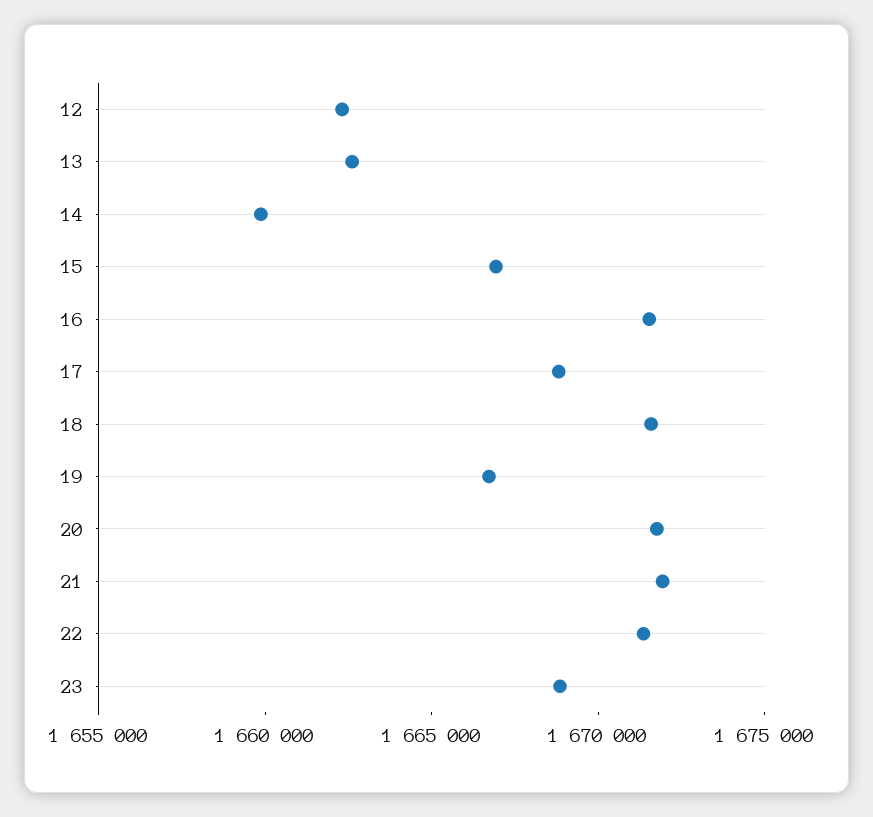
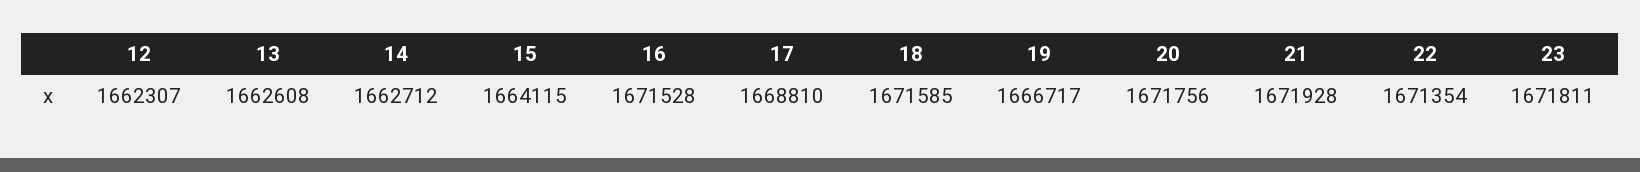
14: 1660000 -> 1662712
15: 1667000 -> 1664115
23: 1669000 -> 1671811

